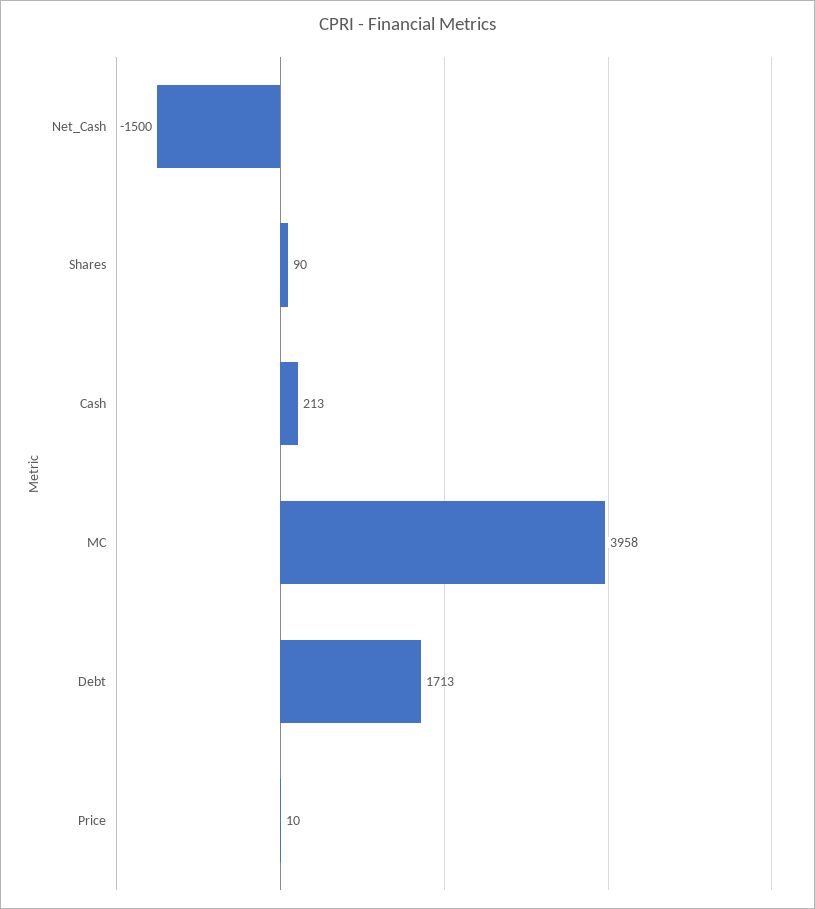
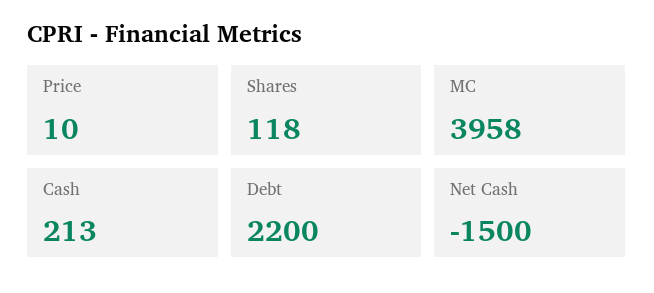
Shares: 90 -> 118
Debt: 1713 -> 2200

